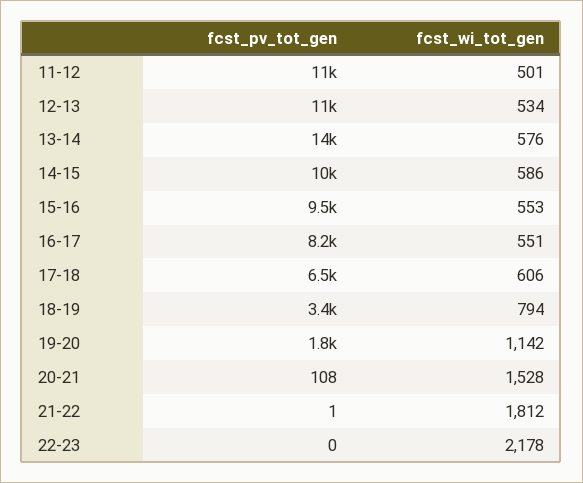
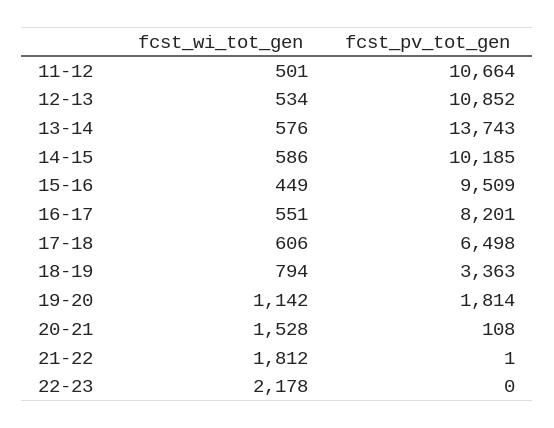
fcst_wi_tot_gen, 15-16: 553 -> 449

